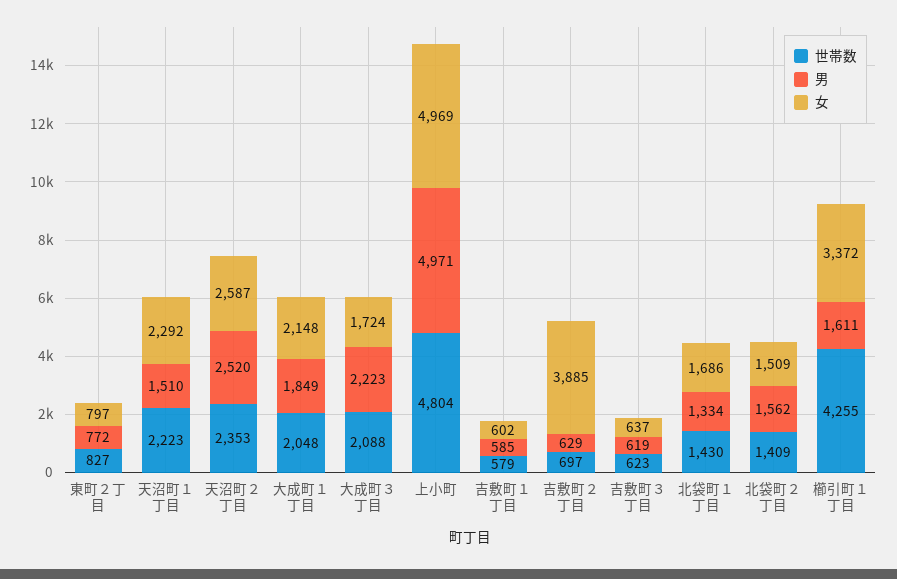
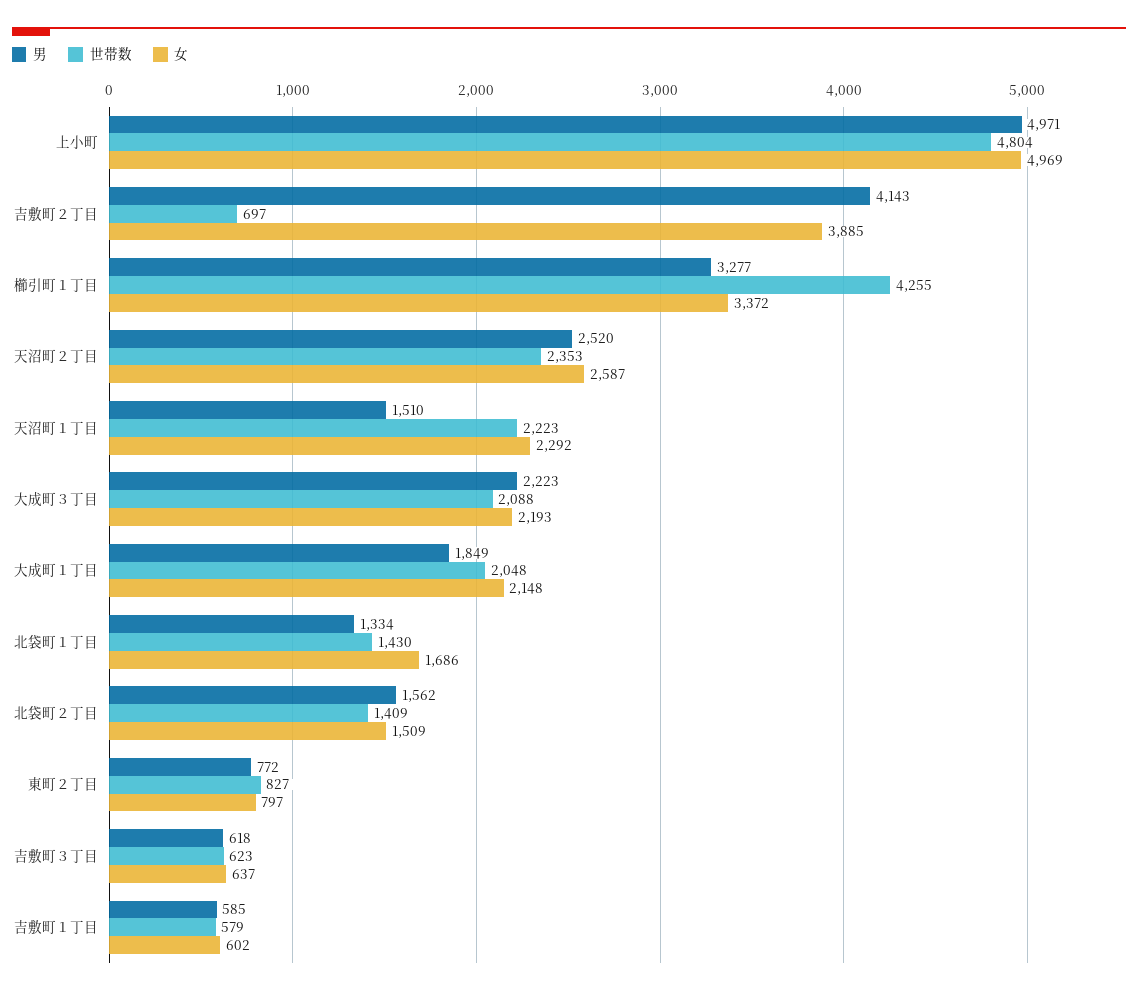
女, 大成町３丁目: 1724 -> 2193
男, 吉敷町２丁目: 629 -> 4143
男, 吉敷町３丁目: 619 -> 618
男, 櫛引町１丁目: 1611 -> 3277

